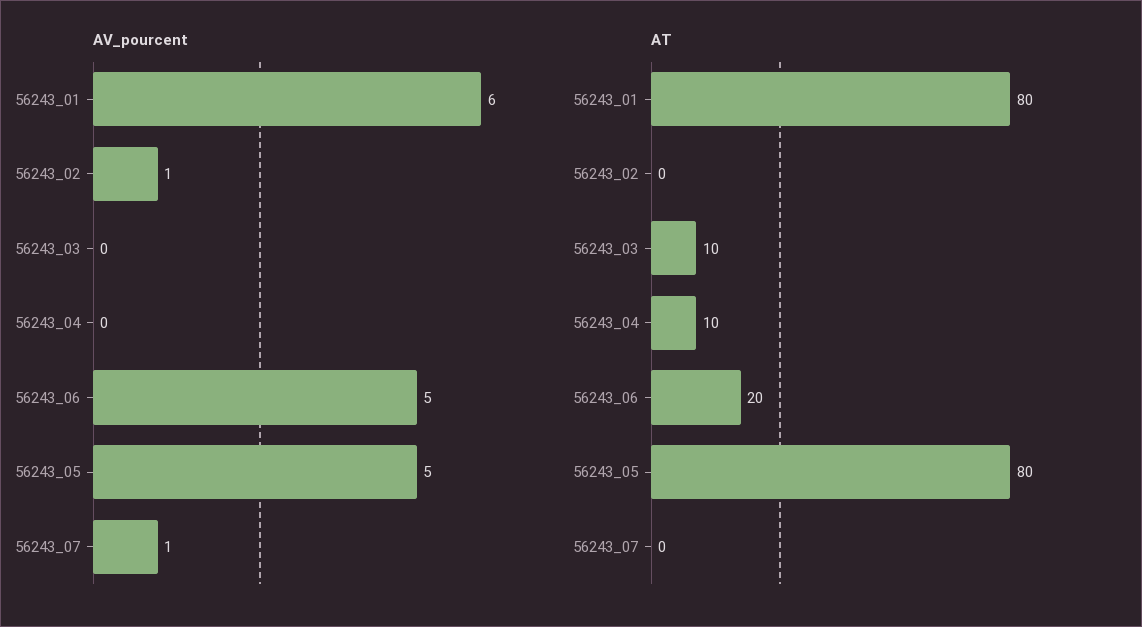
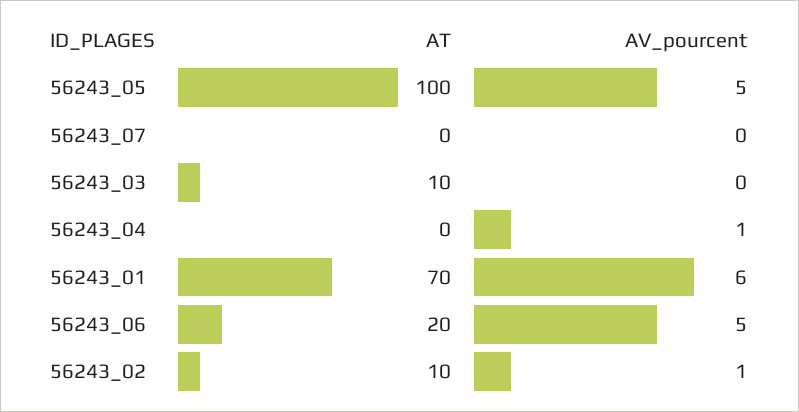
AV_pourcent, 56243_04: 0 -> 1
AV_pourcent, 56243_07: 1 -> 0
AT, 56243_01: 80 -> 70
AT, 56243_02: 0 -> 10
AT, 56243_04: 10 -> 0
AT, 56243_05: 80 -> 100

